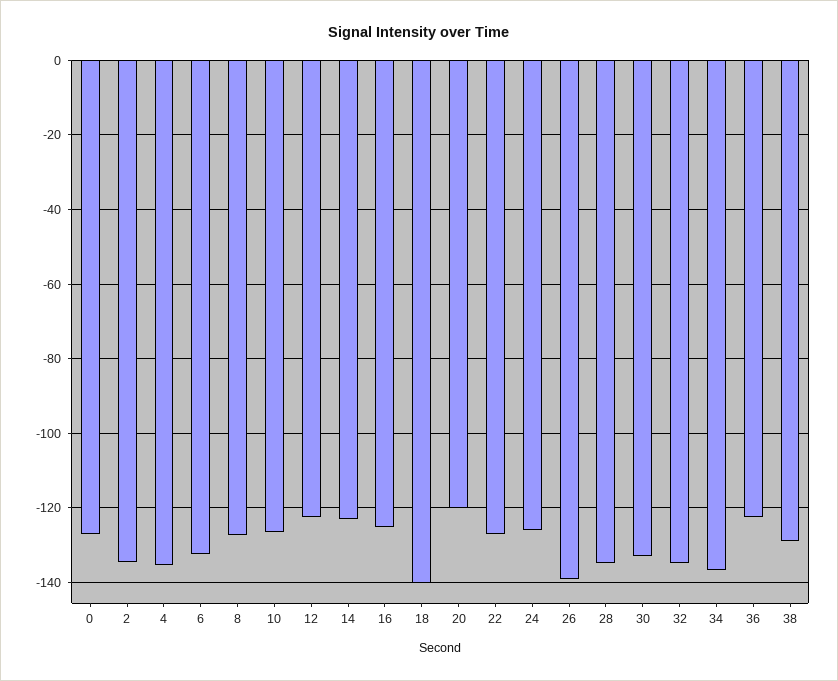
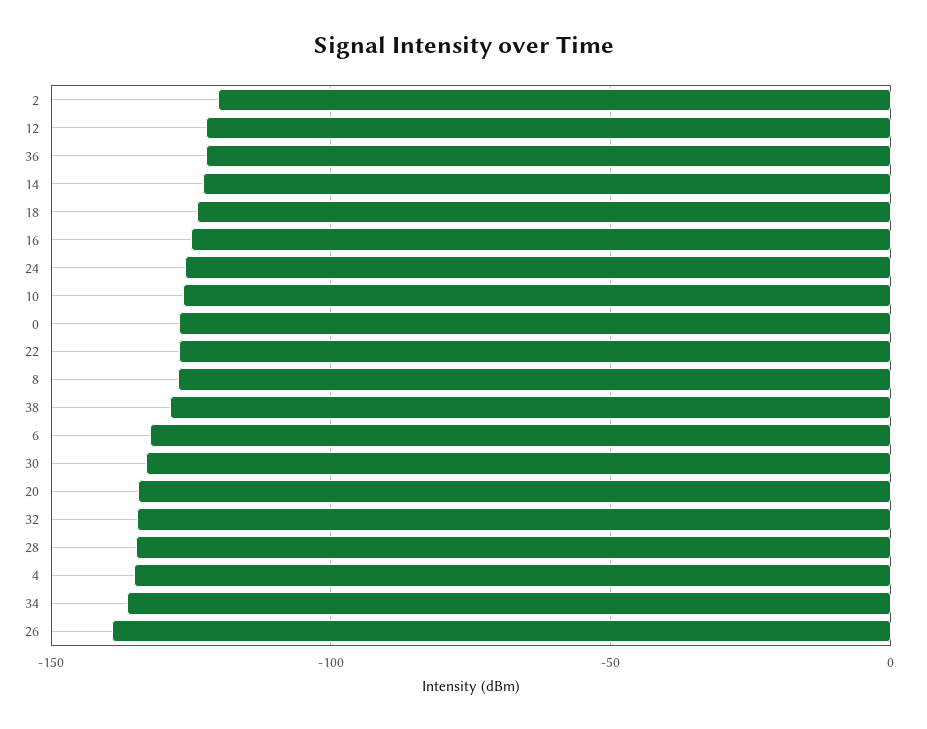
2: -134 -> -120
18: -140 -> -125
20: -120 -> -135

